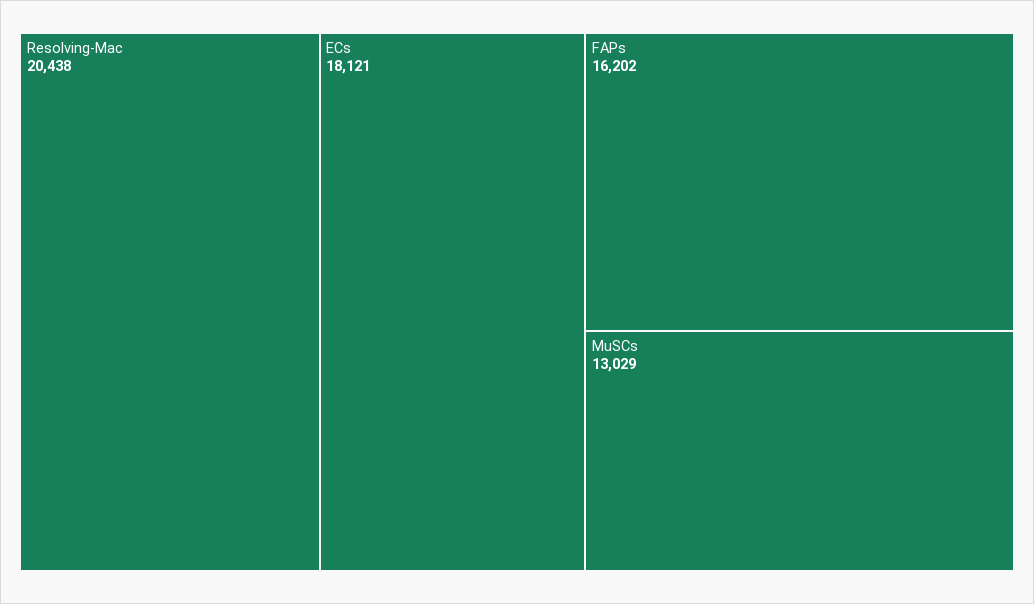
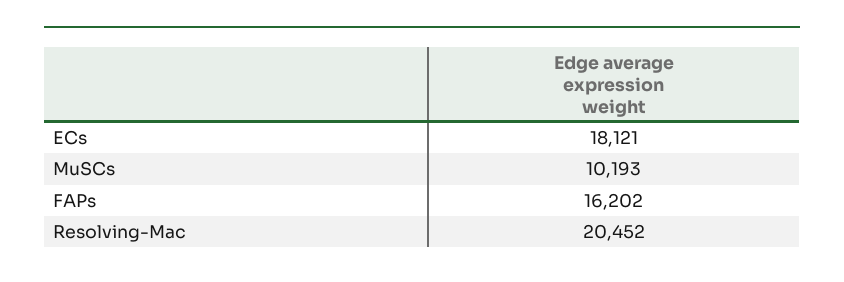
Resolving-Mac: 20438 -> 20452
MuSCs: 13029 -> 10193

